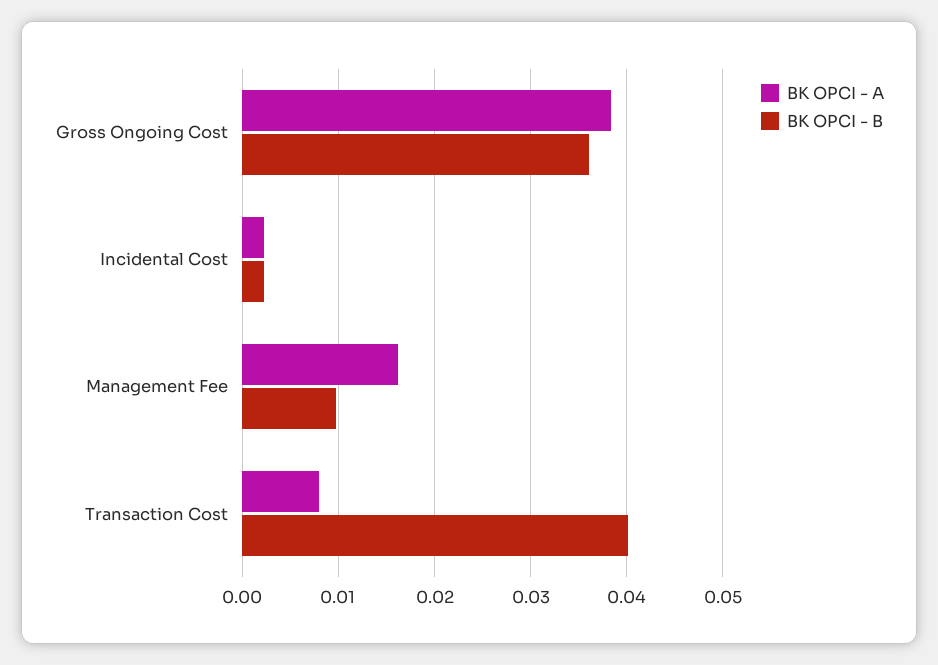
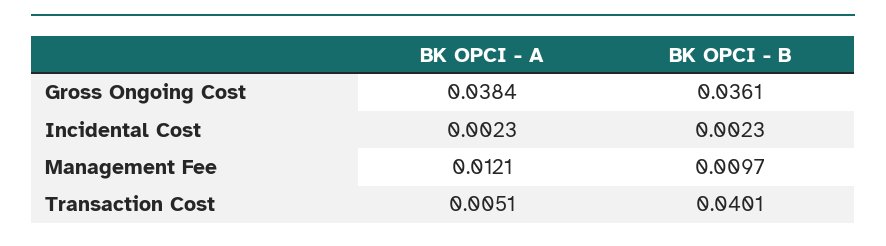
BK OPCI - A, Management Fee: 0.016 -> 0.0121
BK OPCI - A, Transaction Cost: 0.008 -> 0.0051

